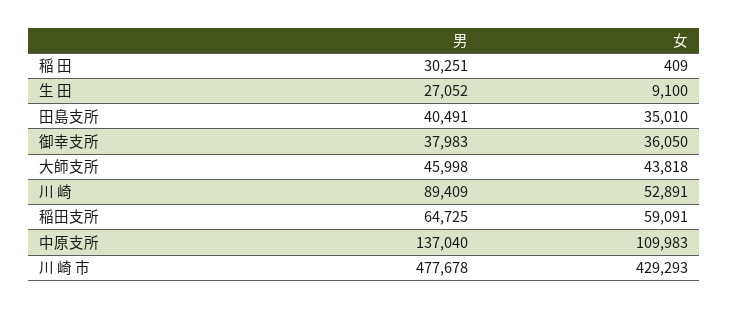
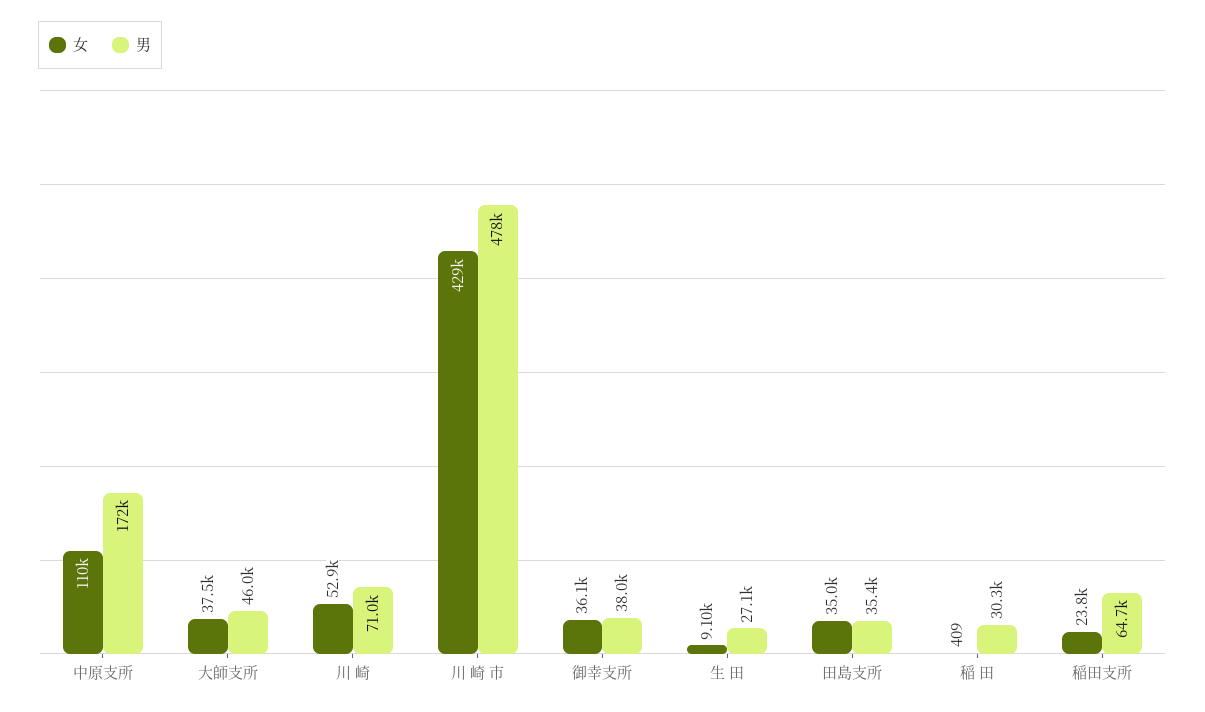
男, 田島支所: 40491 -> 35400
女, 大師支所: 43818 -> 37500
男, 川 崎: 89409 -> 71000
女, 稲田支所: 59091 -> 23800
男, 中原支所: 137040 -> 172000

